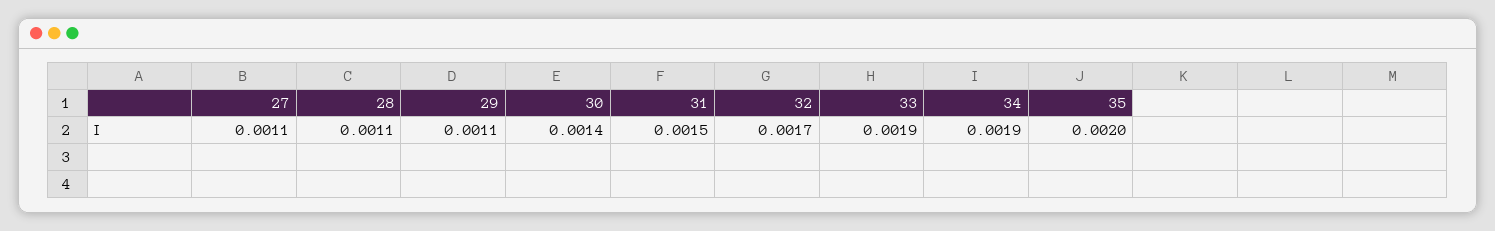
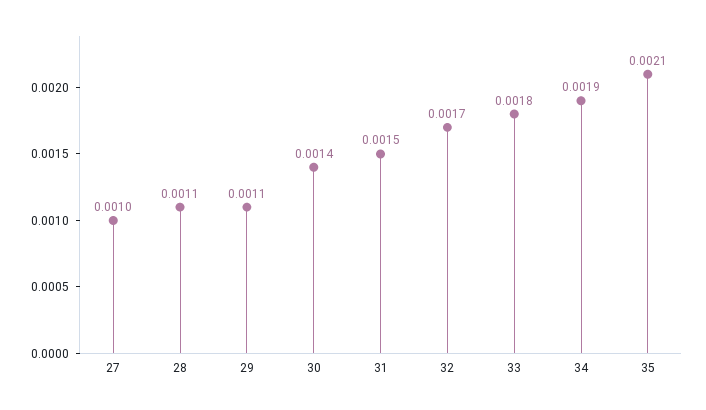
27: 0.0011 -> 0.001
33: 0.0019 -> 0.0018
35: 0.002 -> 0.0021

